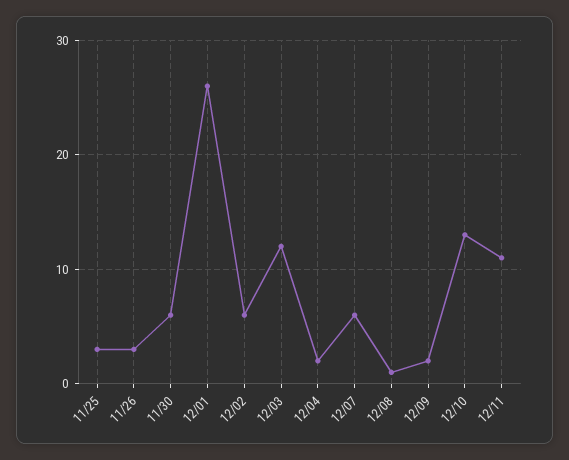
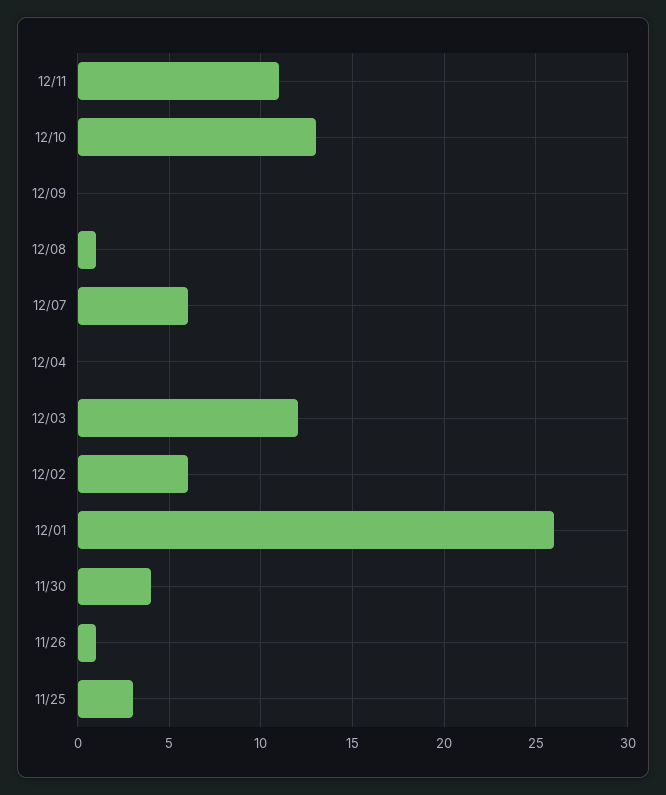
11/26: 3 -> 1
11/30: 6 -> 4
12/04: 2 -> 0
12/09: 2 -> 0

